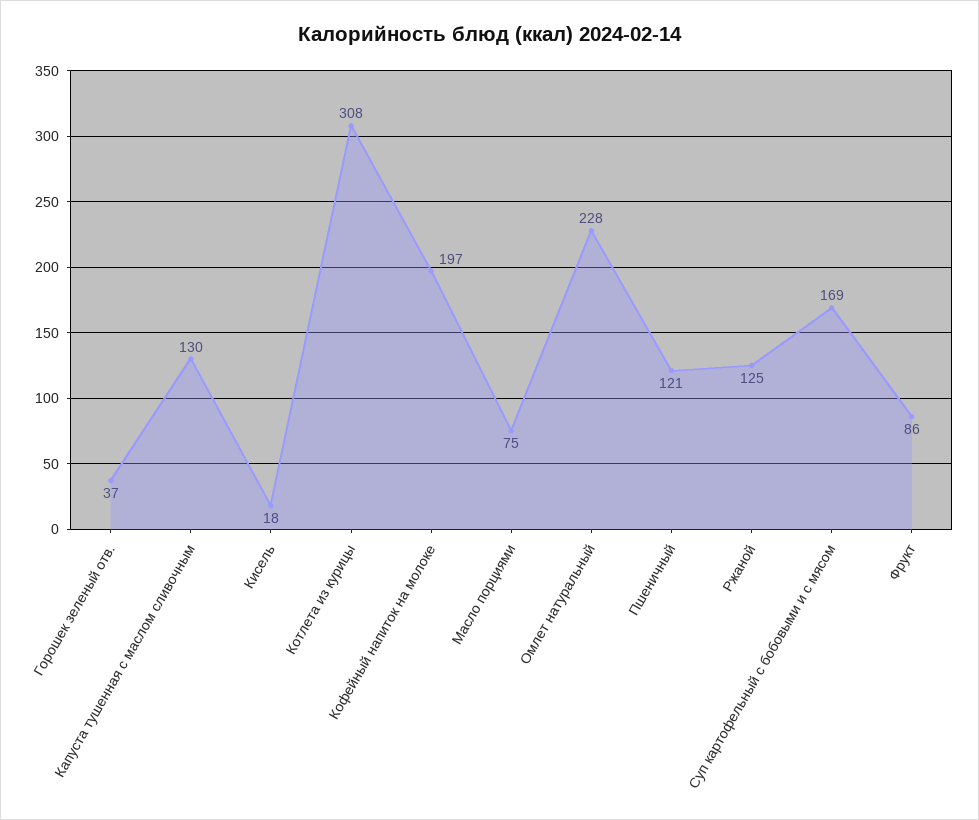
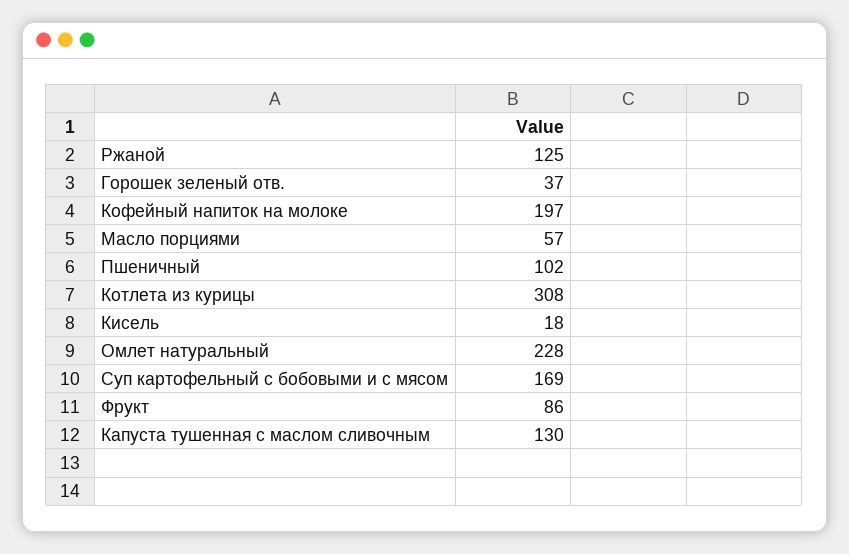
Масло порциями: 75 -> 57
Пшеничный: 121 -> 102

